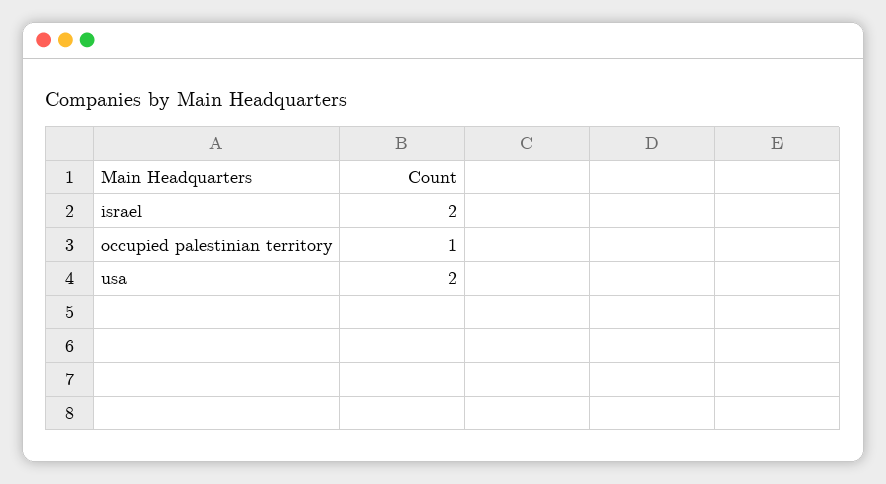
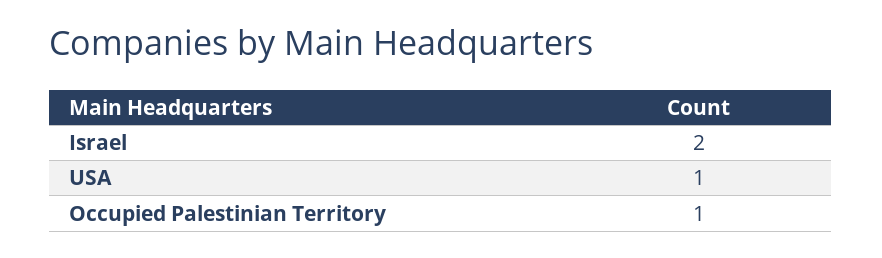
usa: 2 -> 1

